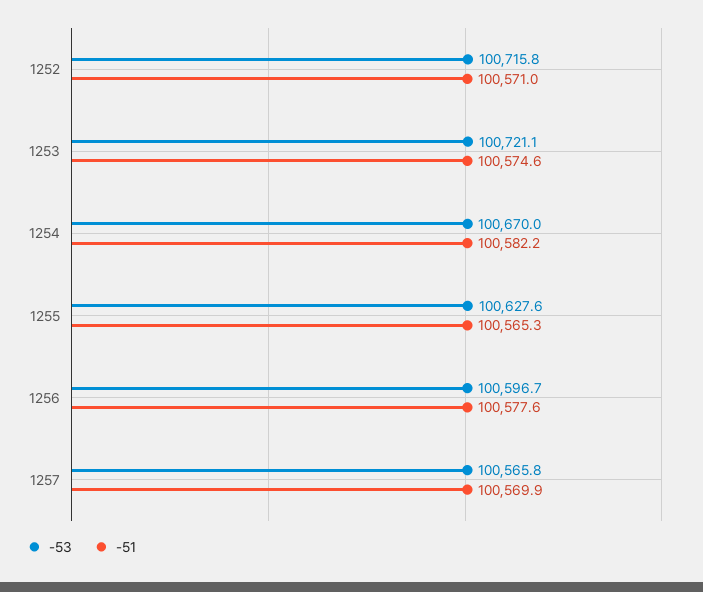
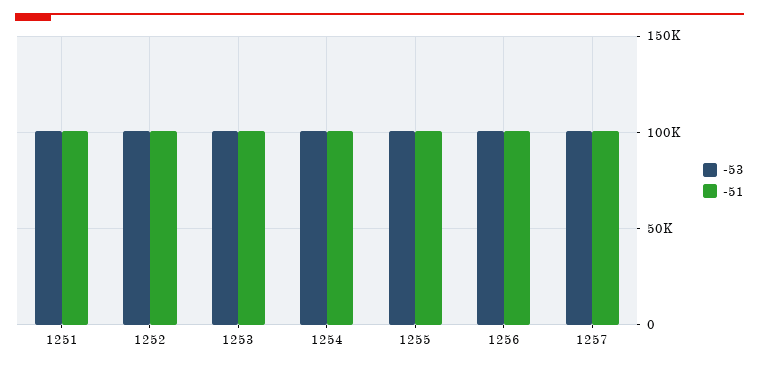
-53, 1251: none -> 100000
-51, 1251: none -> 100000

